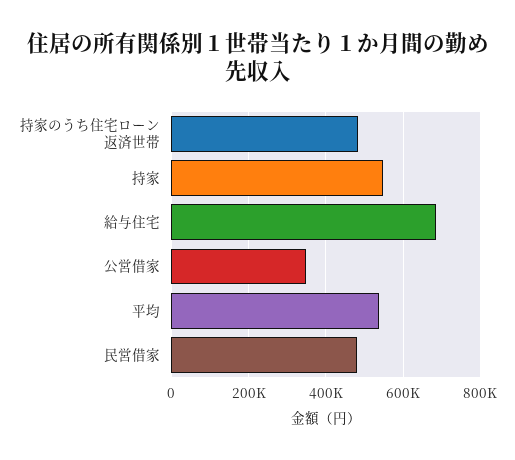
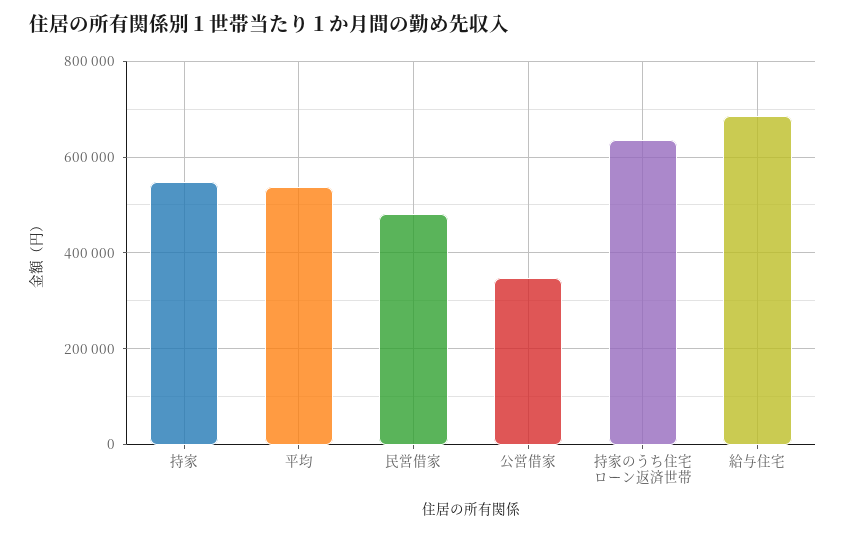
持家のうち住宅ローン返済世帯: 480000 -> 640000

